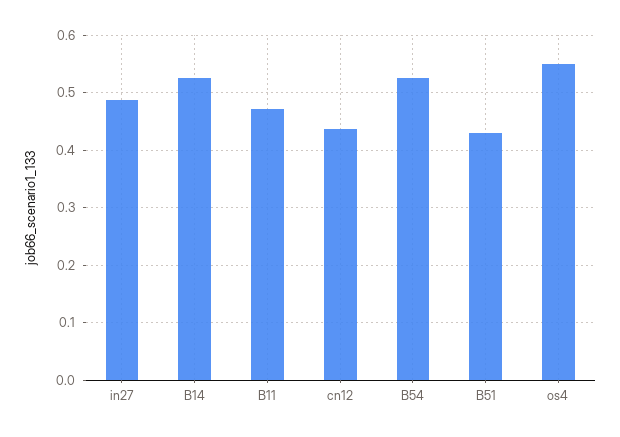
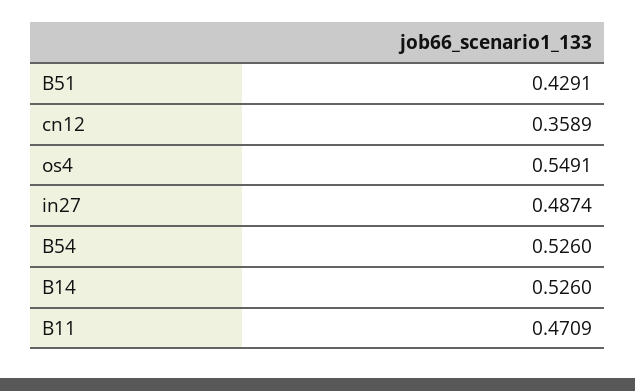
cn12: 0.44 -> 0.3589

